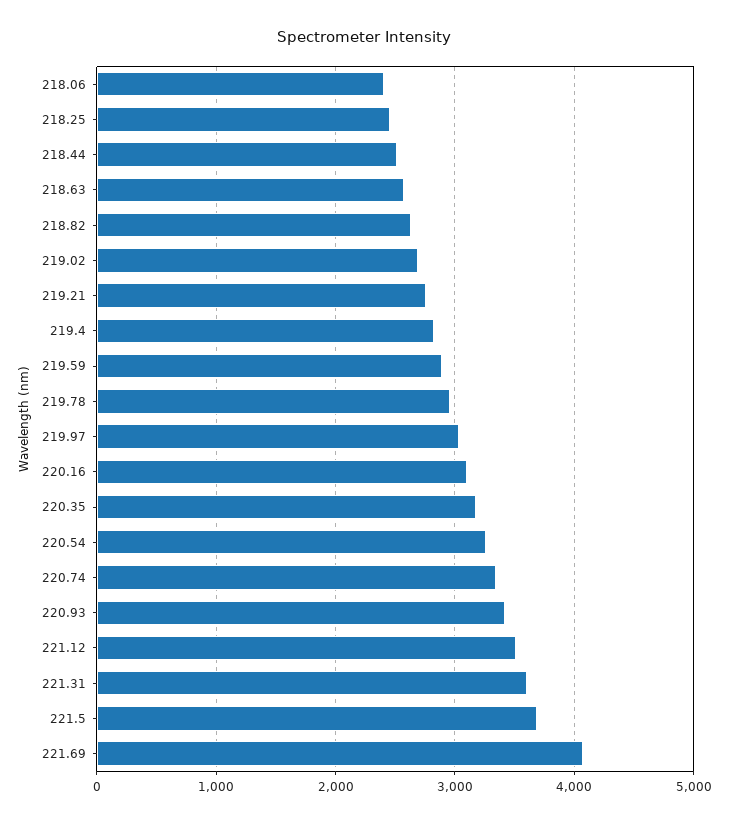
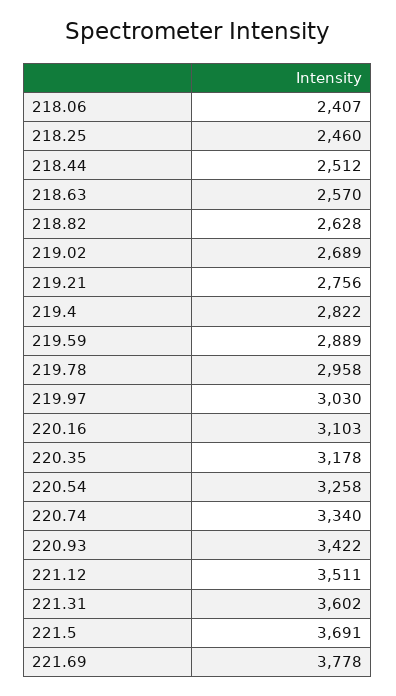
221.69: 4100 -> 3778

